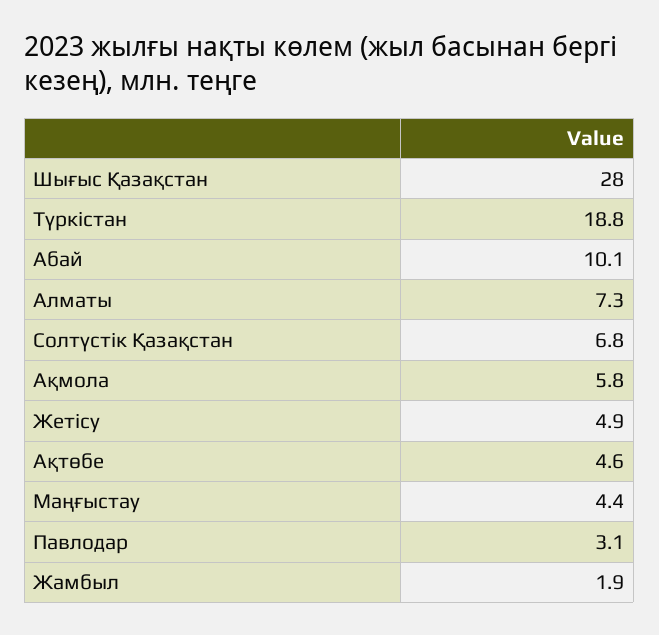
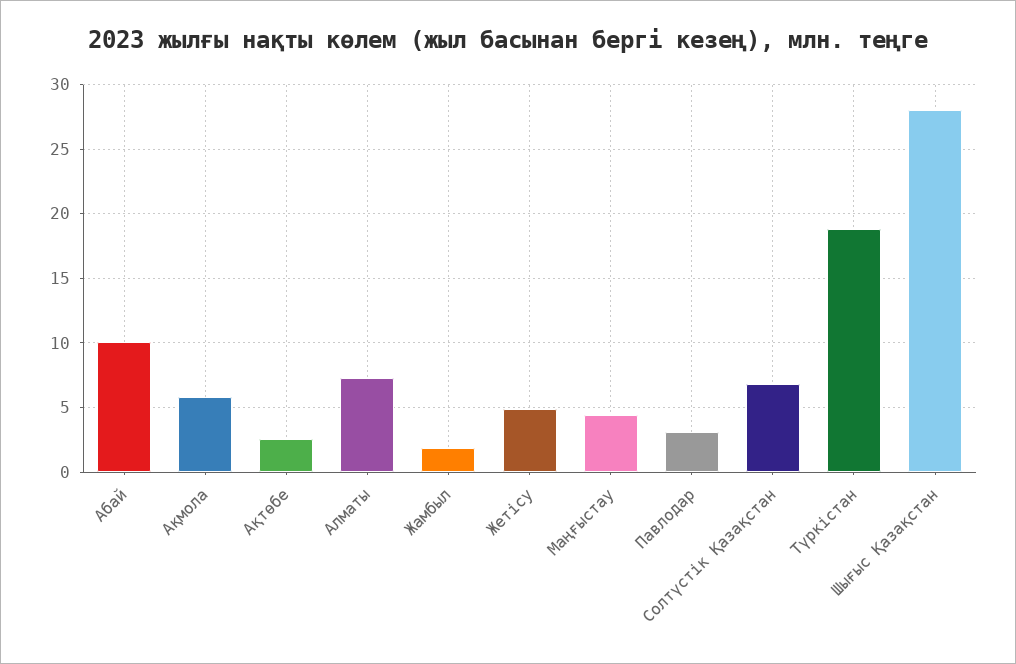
Ақтөбе: 4.6 -> 2.5

